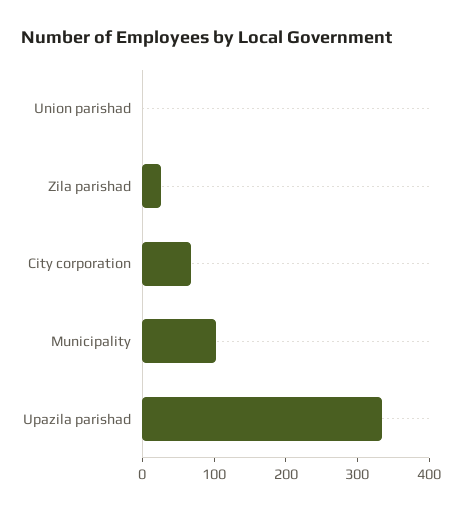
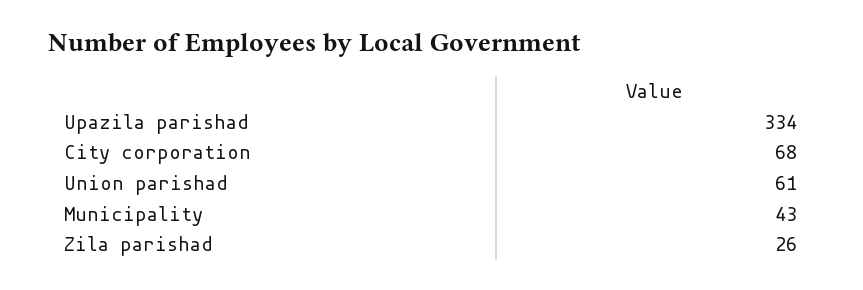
Union parishad: 0 -> 61
Municipality: 100 -> 43

